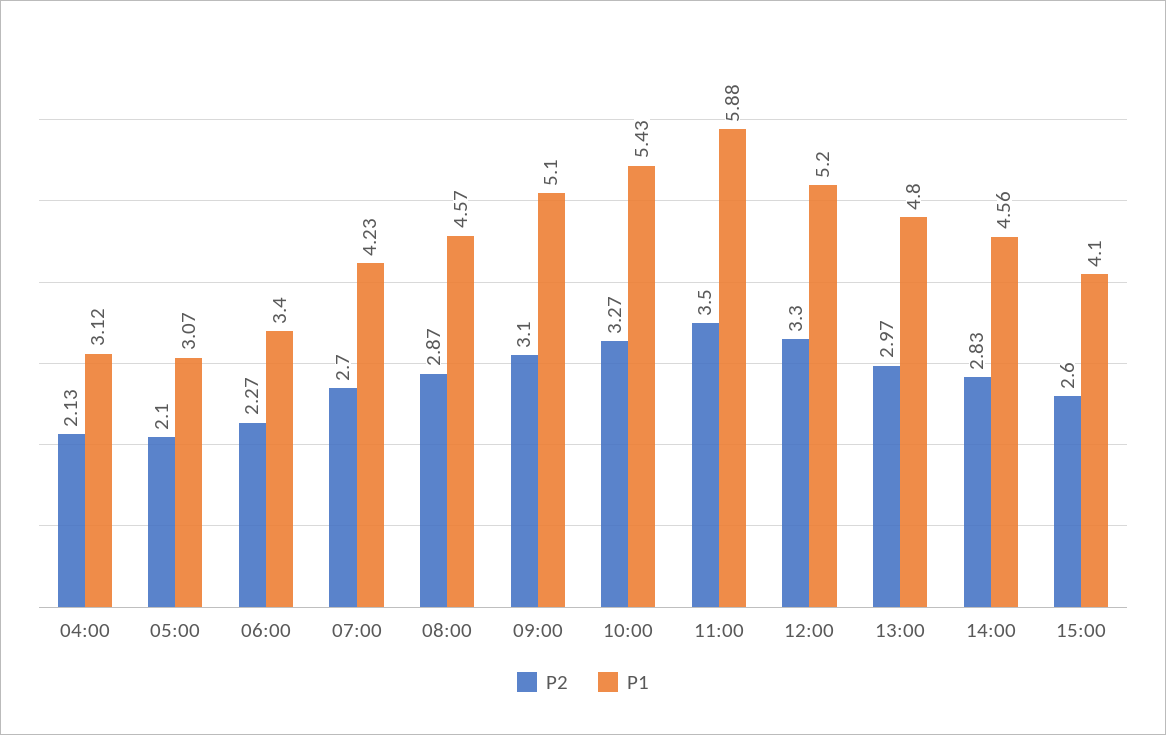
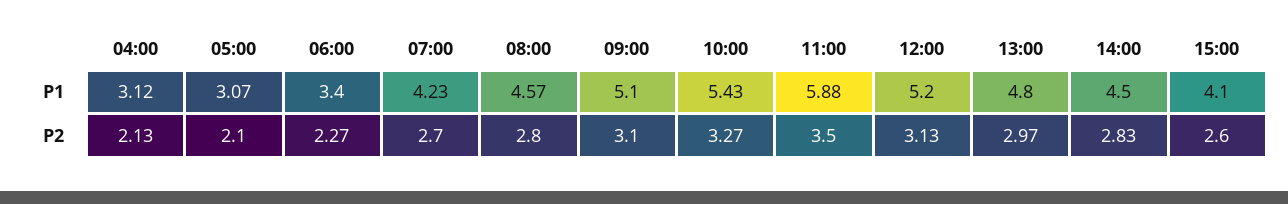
P2, 08:00: 2.87 -> 2.8
P2, 12:00: 3.3 -> 3.13
P1, 14:00: 4.56 -> 4.5

